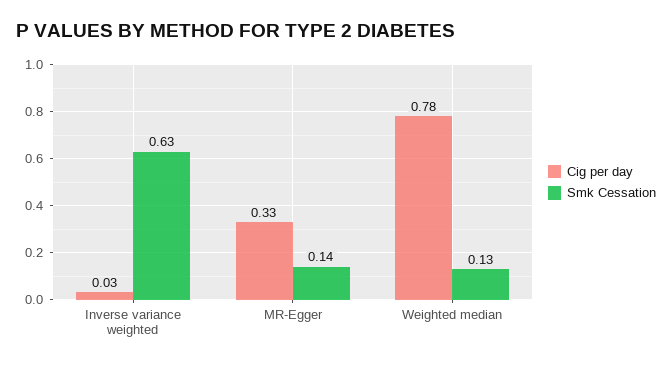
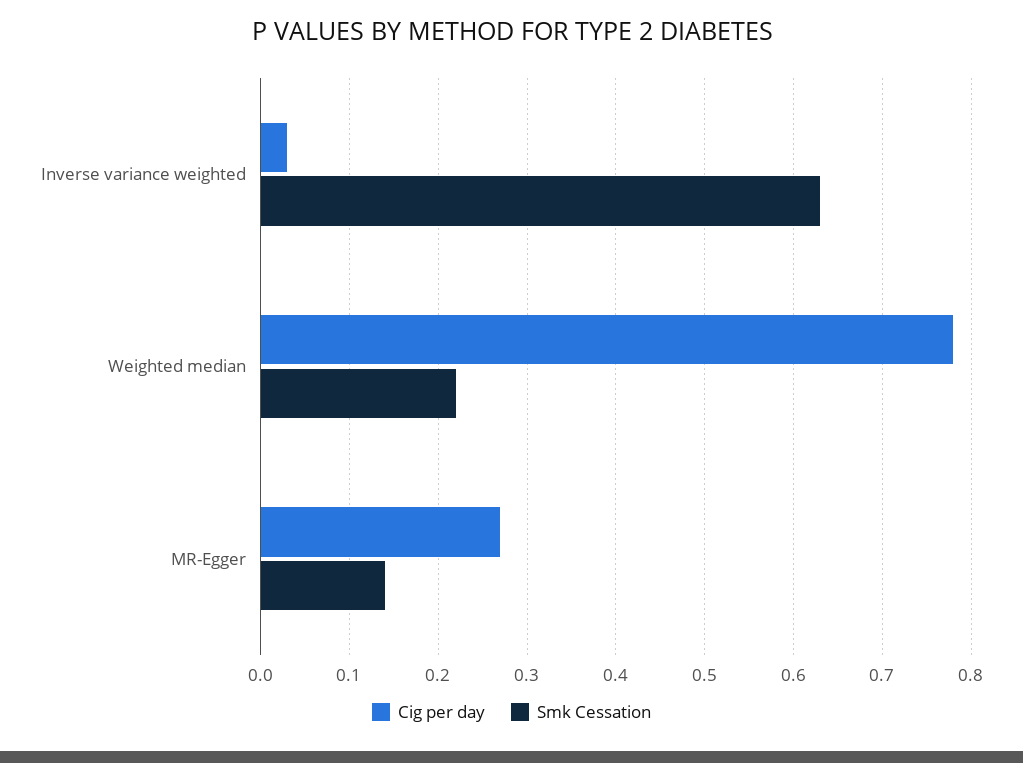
Cig per day, MR-Egger: 0.33 -> 0.27
Smk Cessation, Weighted median: 0.13 -> 0.22

